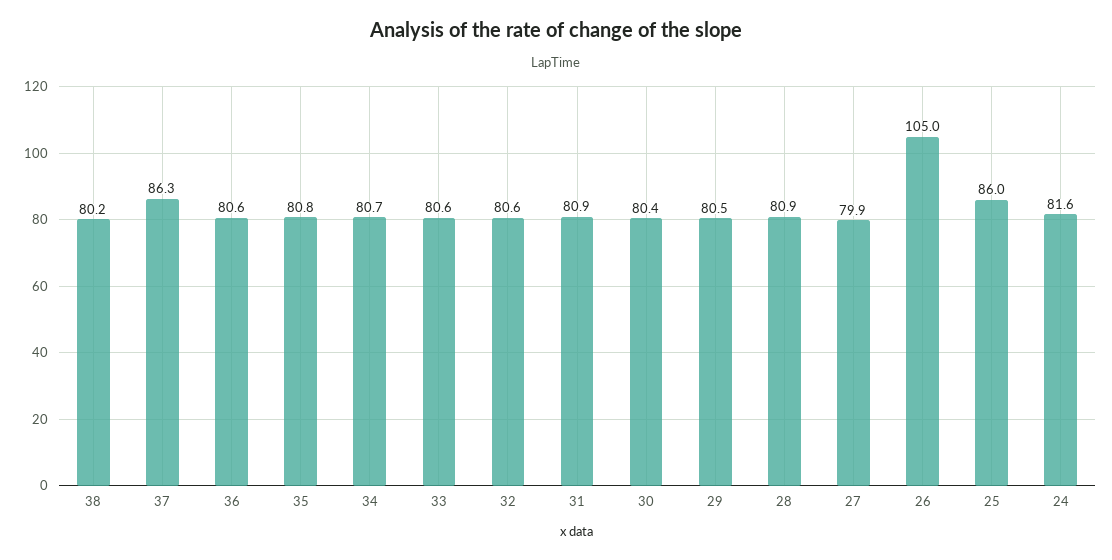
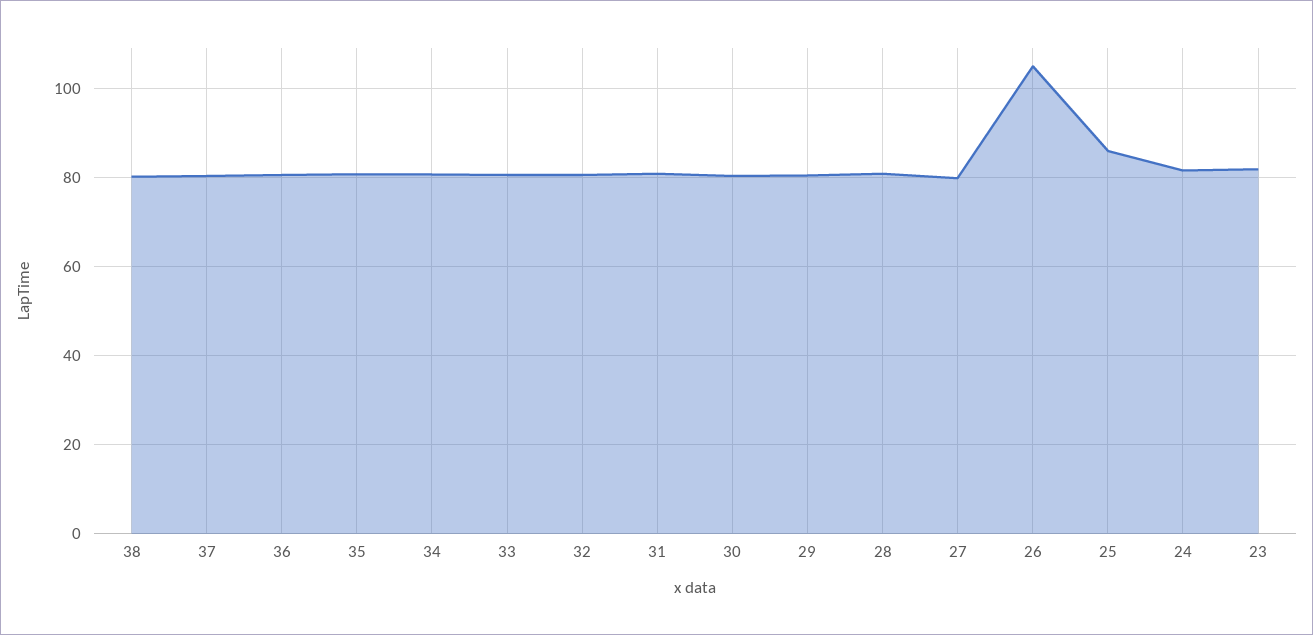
37: 86.3 -> 80
23: none -> 82

